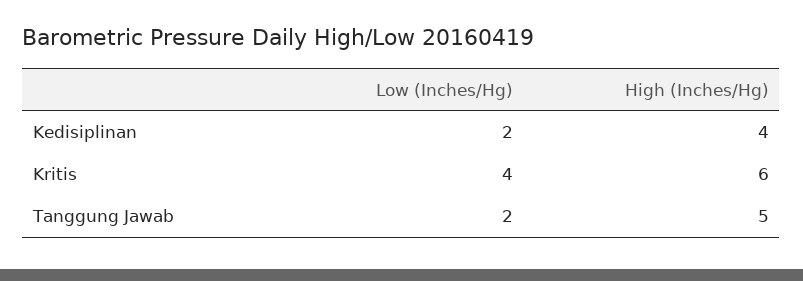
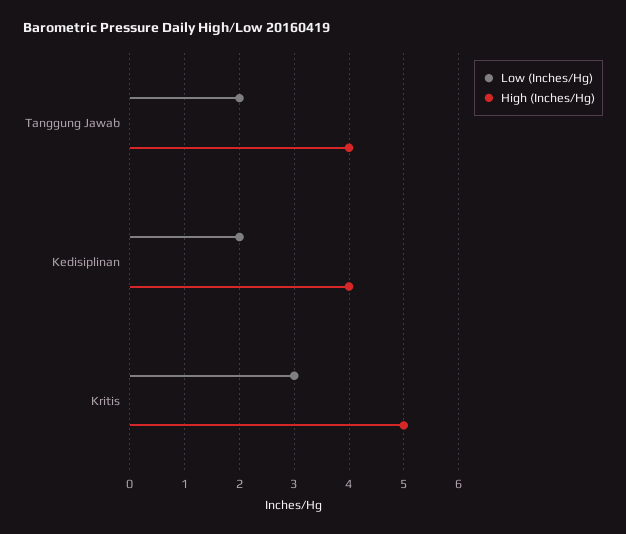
Low (Inches/Hg), Kritis: 4 -> 3
High (Inches/Hg), Kritis: 6 -> 5
High (Inches/Hg), Tanggung Jawab: 5 -> 4

